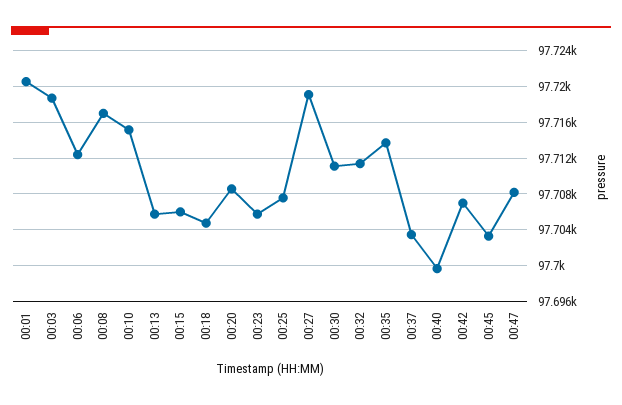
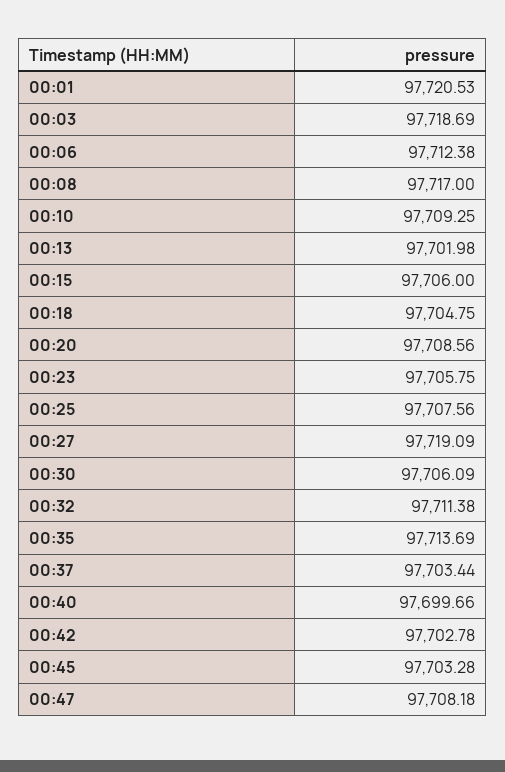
00:10: 97715 -> 97709.25
00:13: 97706 -> 97701.98
00:30: 97711 -> 97706.09
00:42: 97707 -> 97702.78

